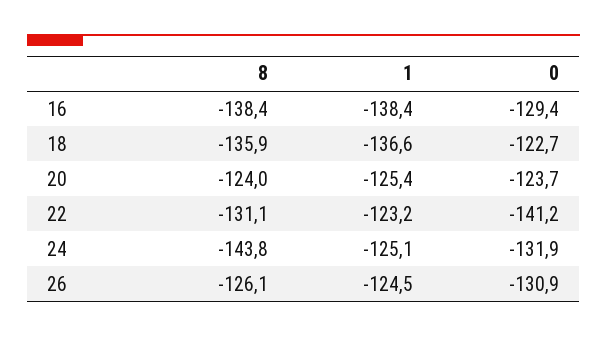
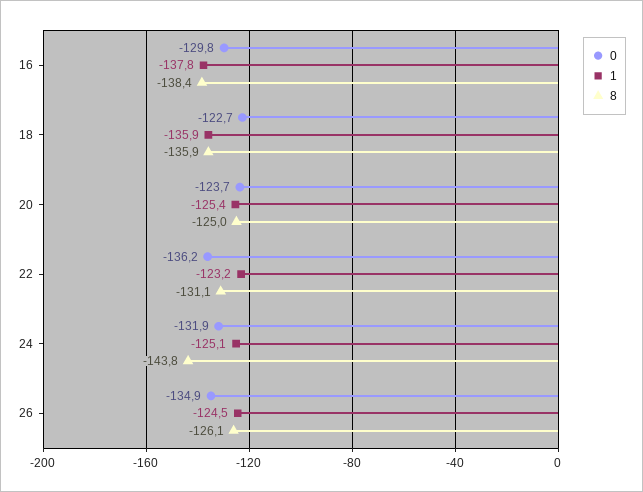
1, 16: -138.4 -> -137.8
0, 16: -129.4 -> -129.8
1, 18: -136.6 -> -135.9
8, 20: -124 -> -125
0, 22: -141.2 -> -136.2
0, 26: -130.9 -> -134.9

